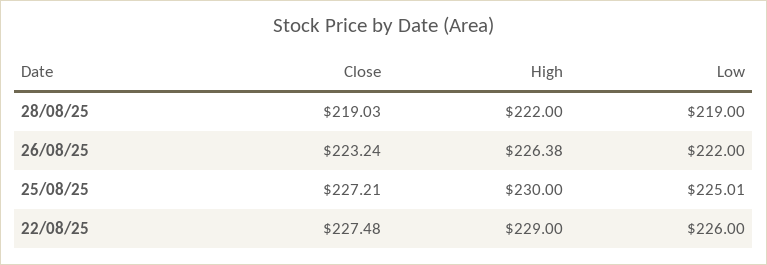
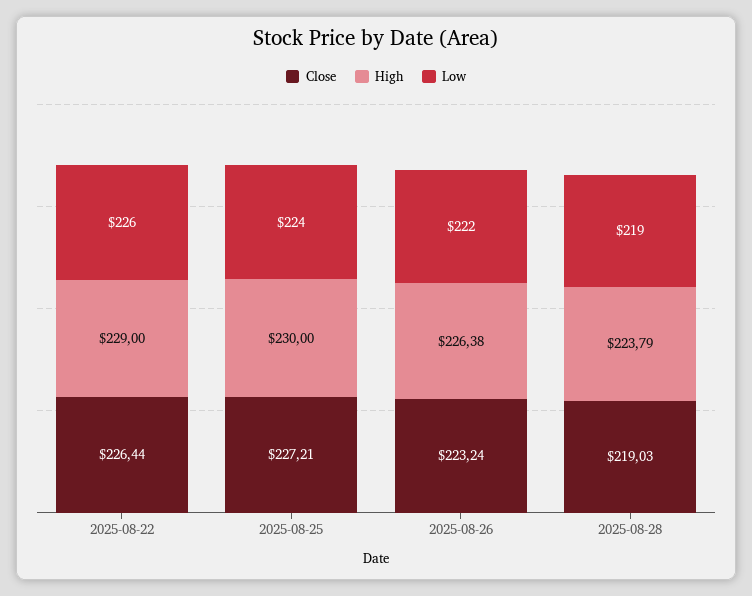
High, 28/08/25: 222 -> 223.79
Low, 25/08/25: 225.01 -> 224
Close, 22/08/25: 227.48 -> 226.44

